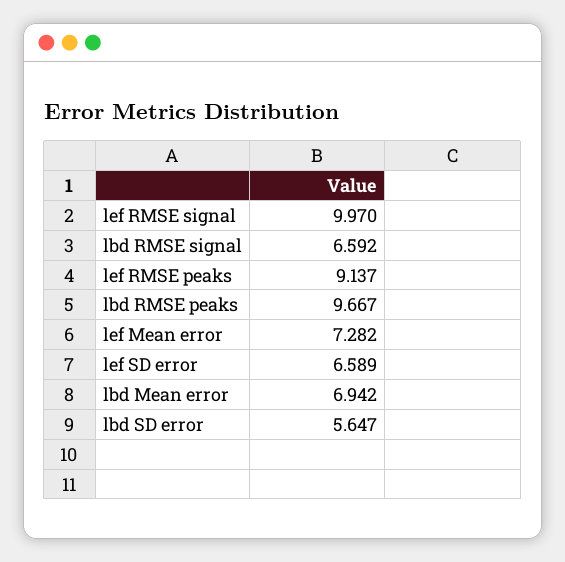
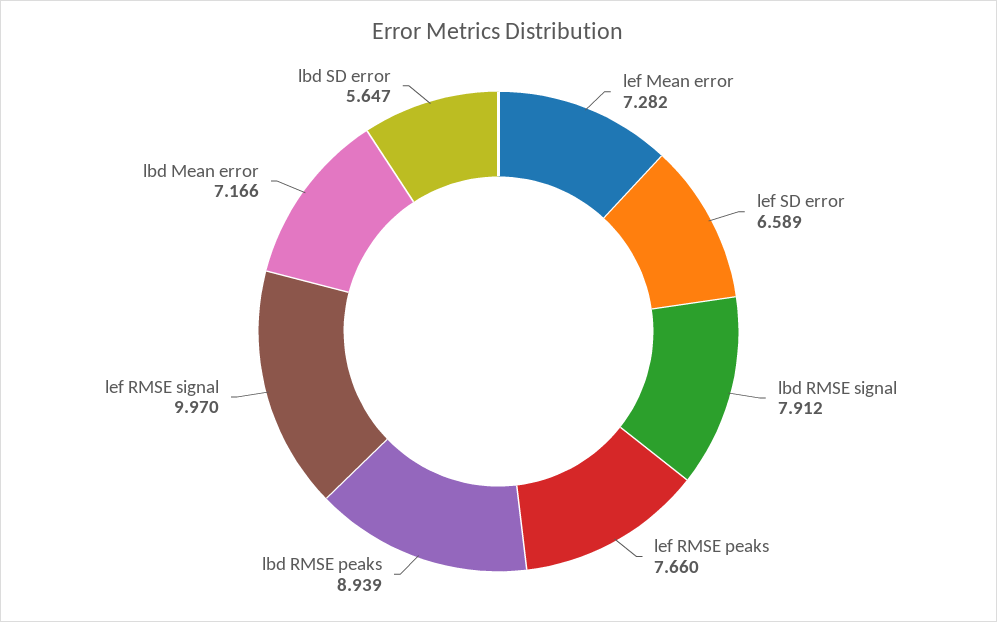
lbd RMSE signal: 6.592 -> 7.912
lef RMSE peaks: 9.137 -> 7.66
lbd RMSE peaks: 9.667 -> 8.939
lbd Mean error: 6.942 -> 7.166

